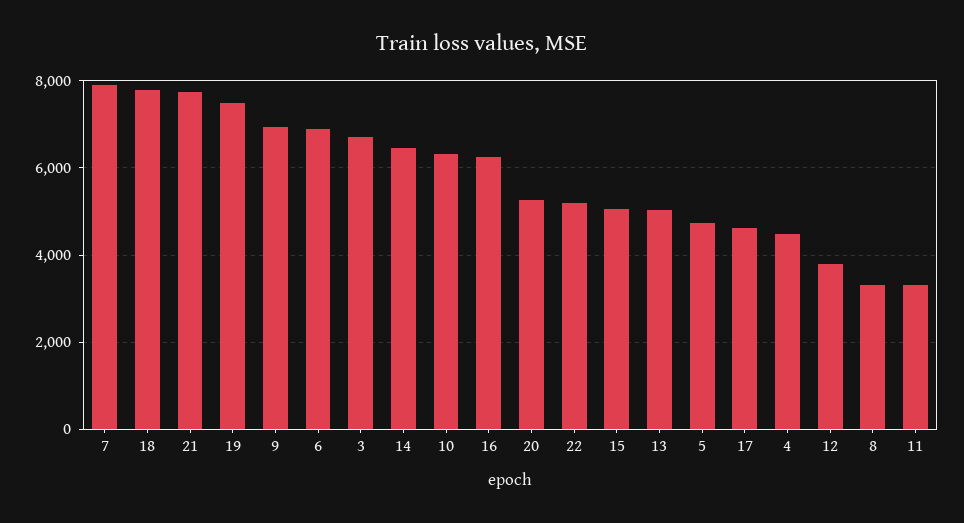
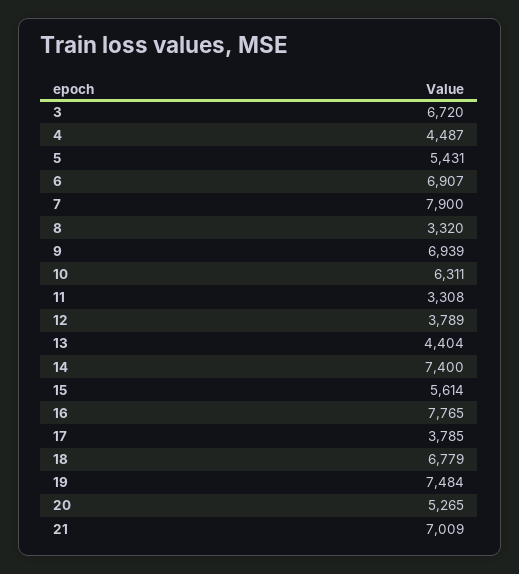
18: 7800 -> 6779
21: 7800 -> 7009
14: 6400 -> 7400
16: 6200 -> 7765
22: 5200 -> none
15: 5000 -> 5614
13: 5000 -> 4404
5: 4800 -> 5431
17: 4600 -> 3785

